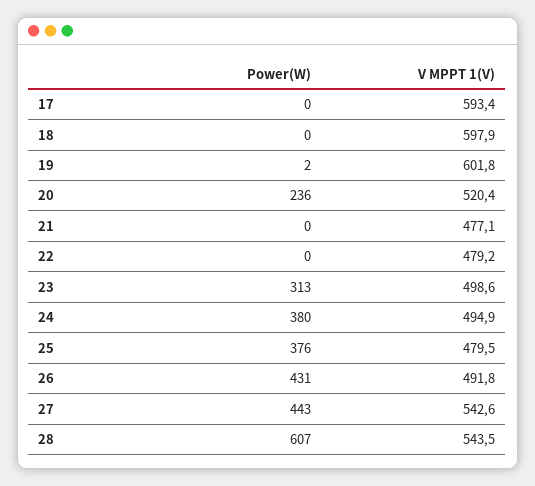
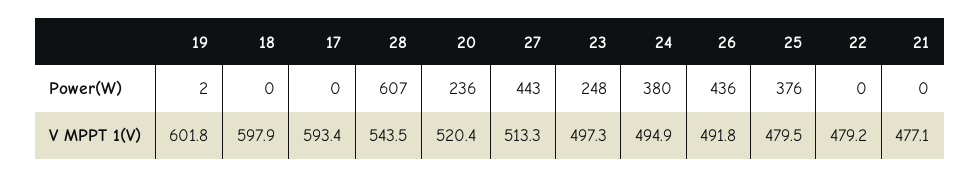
Power(W), 23: 313 -> 248
V MPPT 1(V), 23: 498.6 -> 497.3
Power(W), 26: 431 -> 436
V MPPT 1(V), 27: 542.6 -> 513.3

